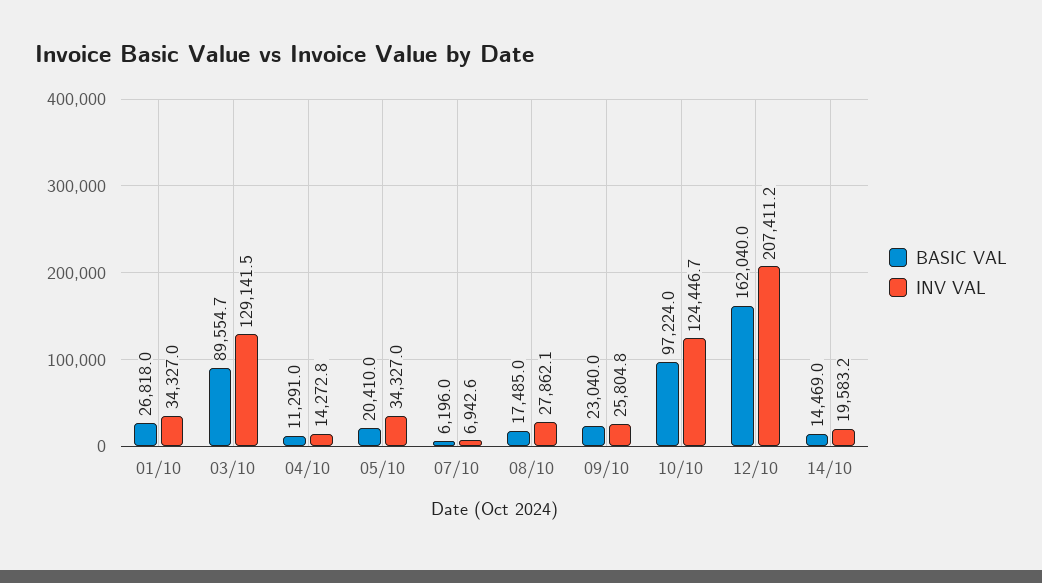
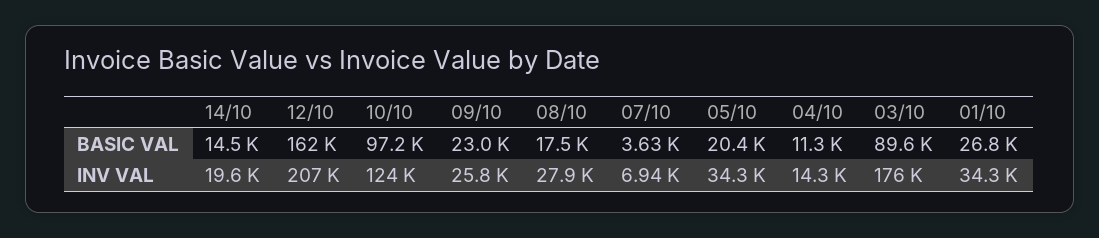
INV VAL, 03/10: 129141.5 -> 176000
BASIC VAL, 07/10: 6196 -> 3630

